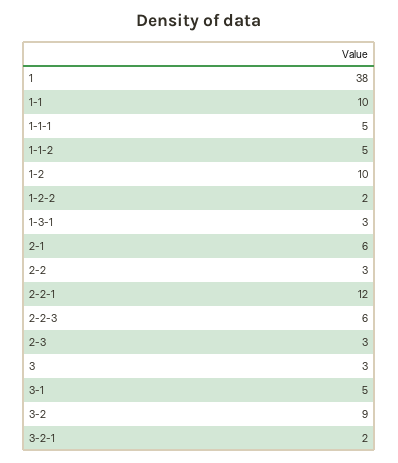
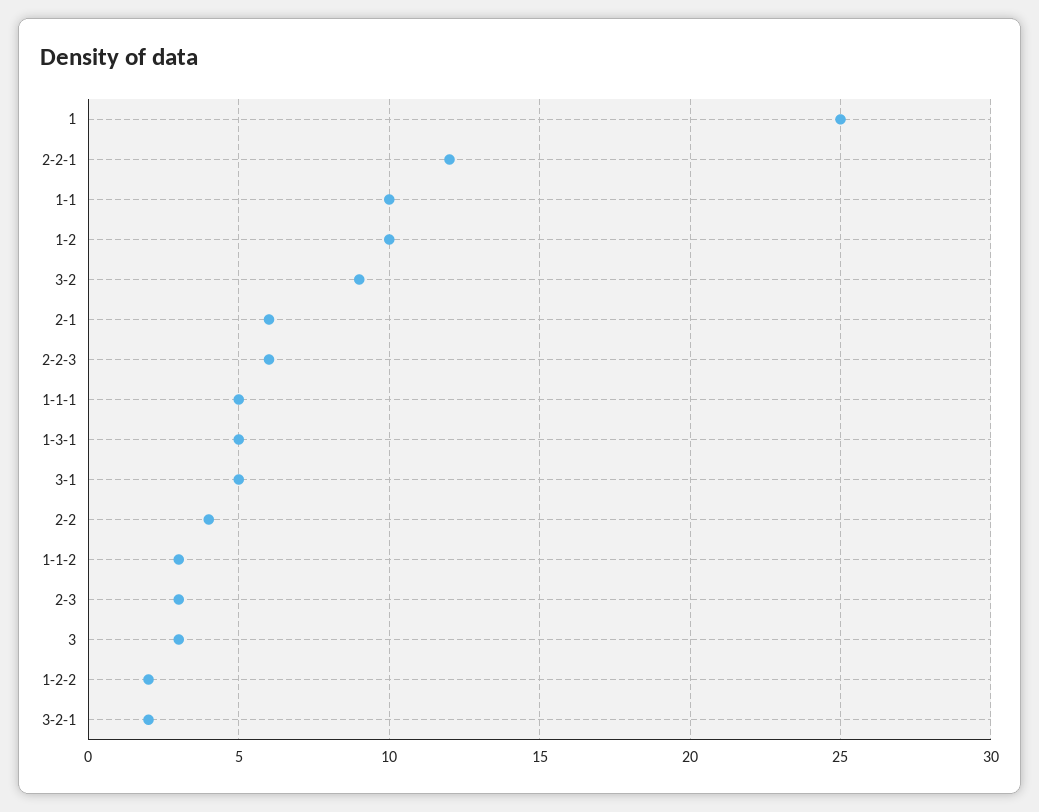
1: 38 -> 25
1-1-2: 5 -> 3
1-3-1: 3 -> 5
2-2: 3 -> 4

